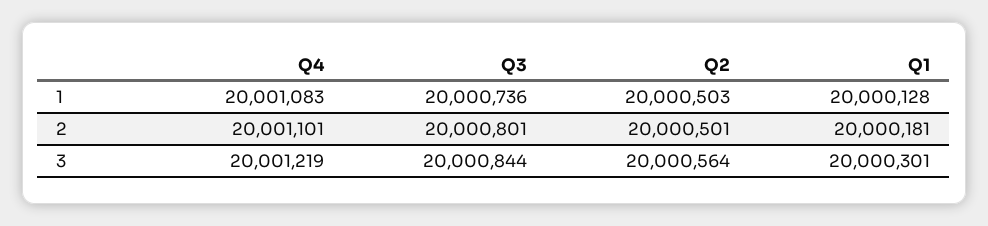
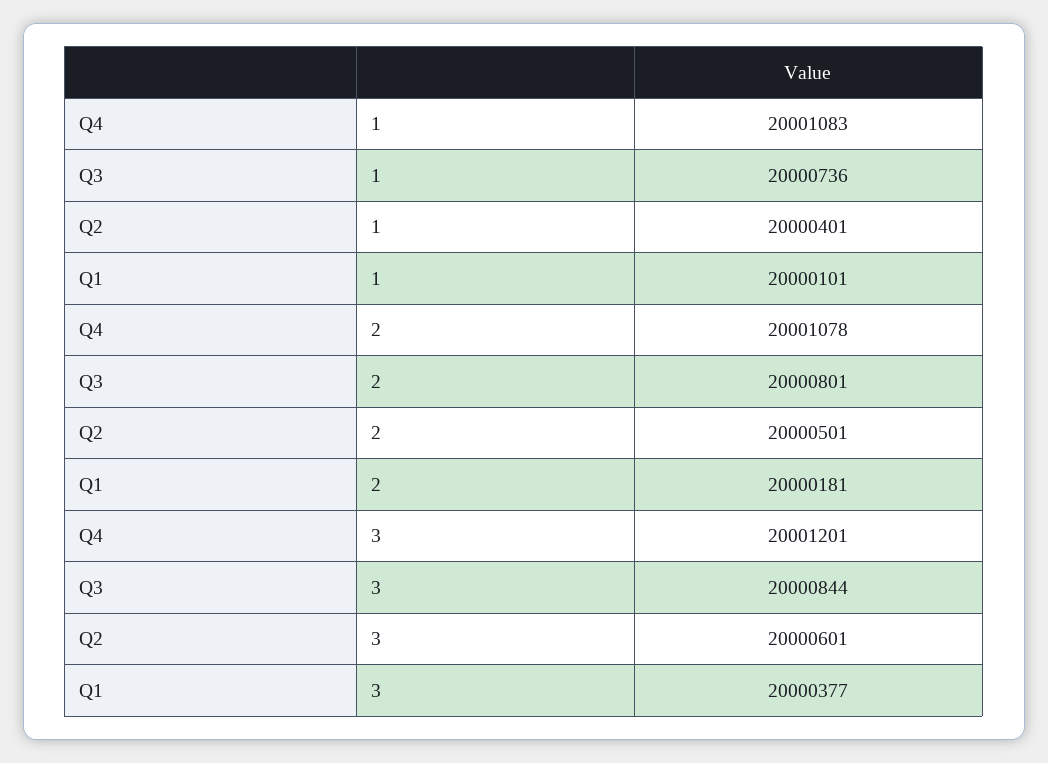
Q2, 1: 20000503 -> 20000401
Q1, 1: 20000128 -> 20000101
Q4, 2: 20001101 -> 20001078
Q4, 3: 20001219 -> 20001201
Q2, 3: 20000564 -> 20000601
Q1, 3: 20000301 -> 20000377

